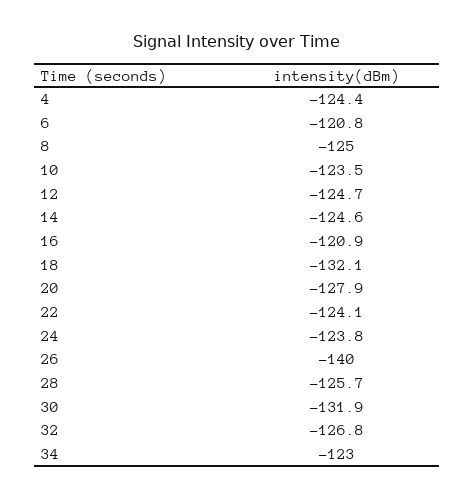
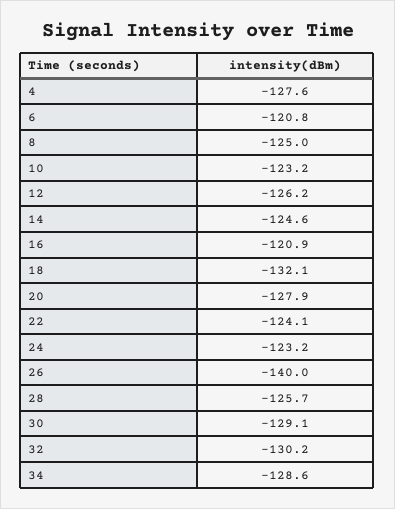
4: -124.4 -> -127.6
10: -123.5 -> -123.2
12: -124.7 -> -126.2
24: -123.8 -> -123.2
30: -131.9 -> -129.1
32: -126.8 -> -130.2
34: -123 -> -128.6

